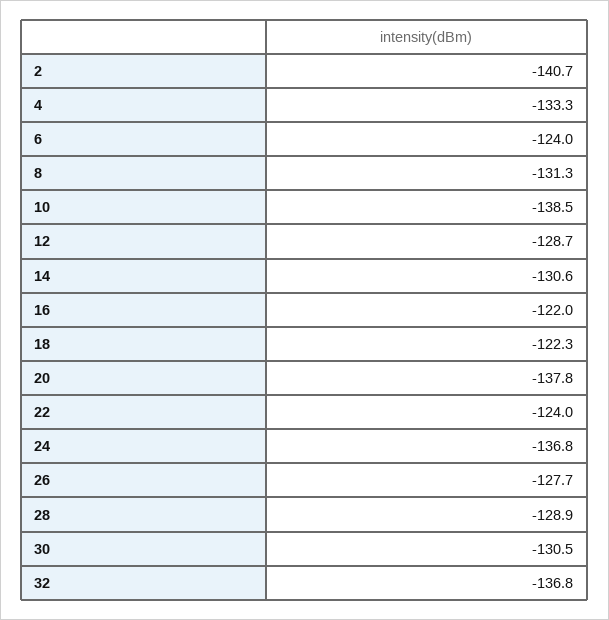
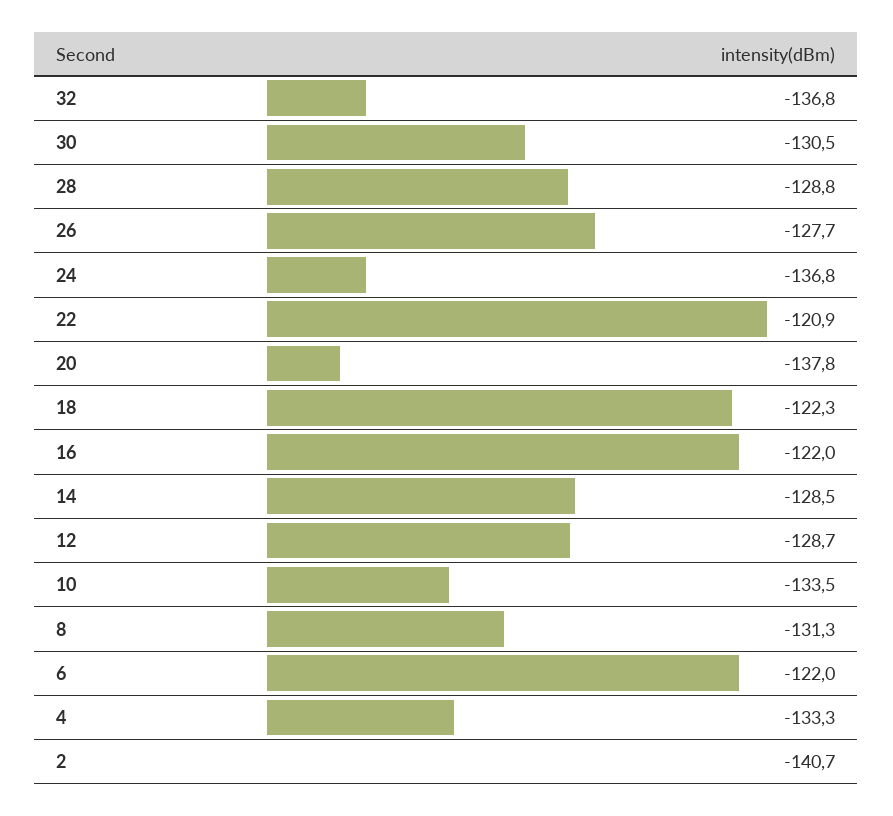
6: -124 -> -122
10: -138.5 -> -133.5
14: -130.6 -> -128.5
22: -124 -> -120.9
28: -128.9 -> -128.8

